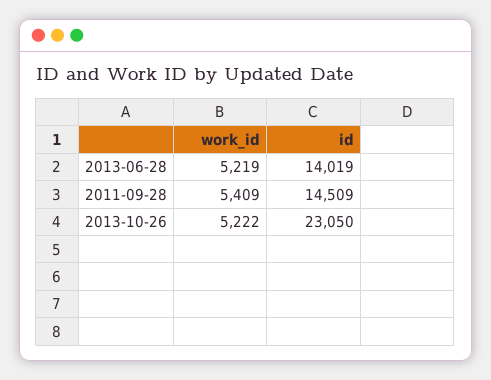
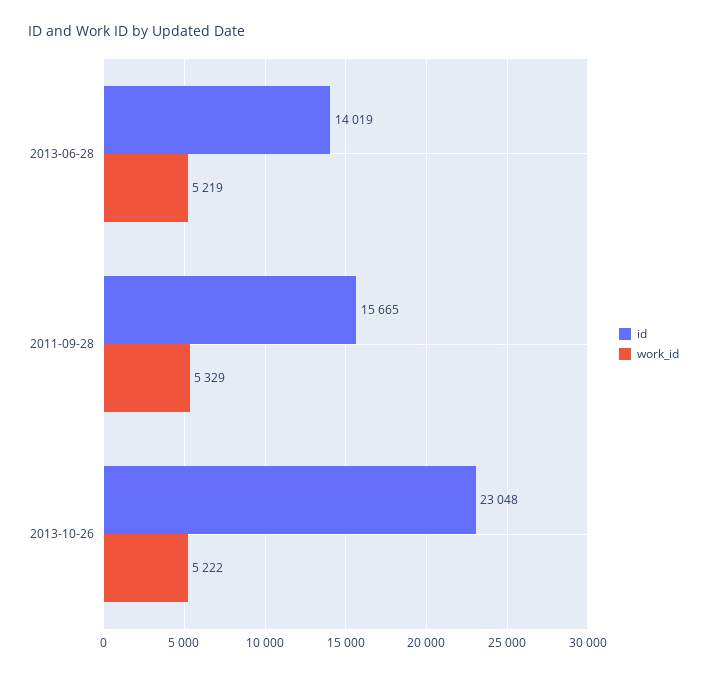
work_id, 2011-09-28: 5409 -> 5329
id, 2011-09-28: 14509 -> 15665
id, 2013-10-26: 23050 -> 23048

